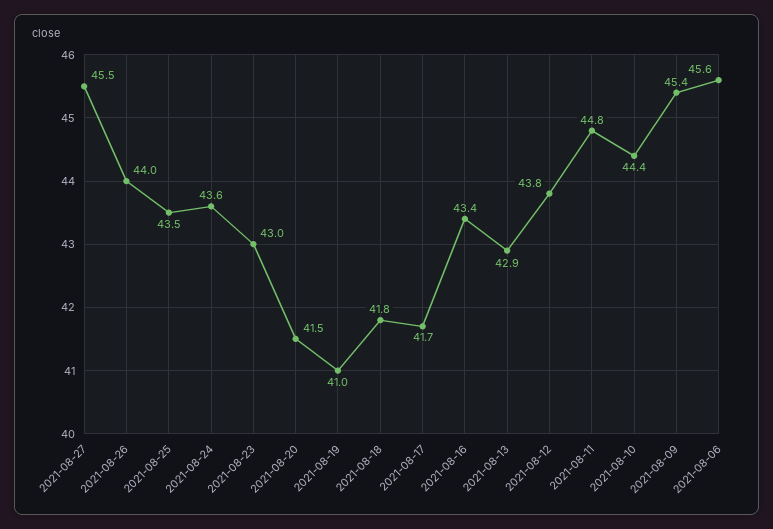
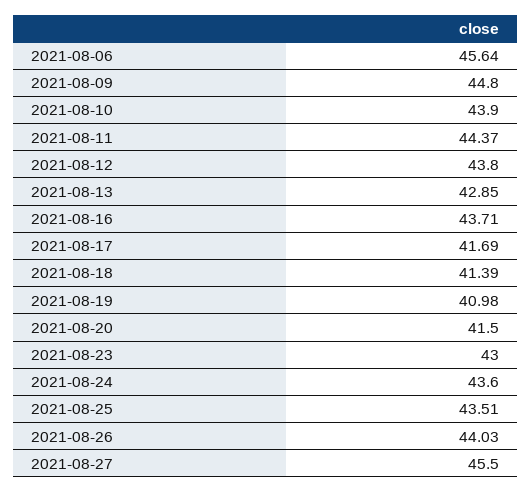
2021-08-18: 41.8 -> 41.39
2021-08-16: 43.4 -> 43.71
2021-08-11: 44.8 -> 44.37
2021-08-10: 44.4 -> 43.9
2021-08-09: 45.4 -> 44.8

